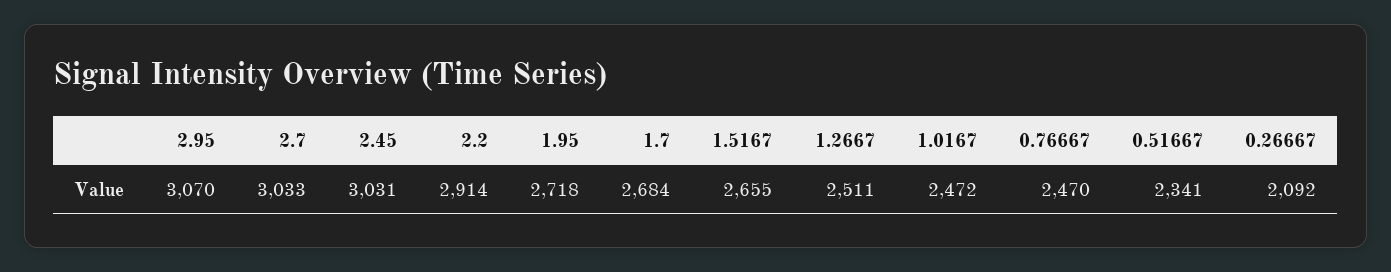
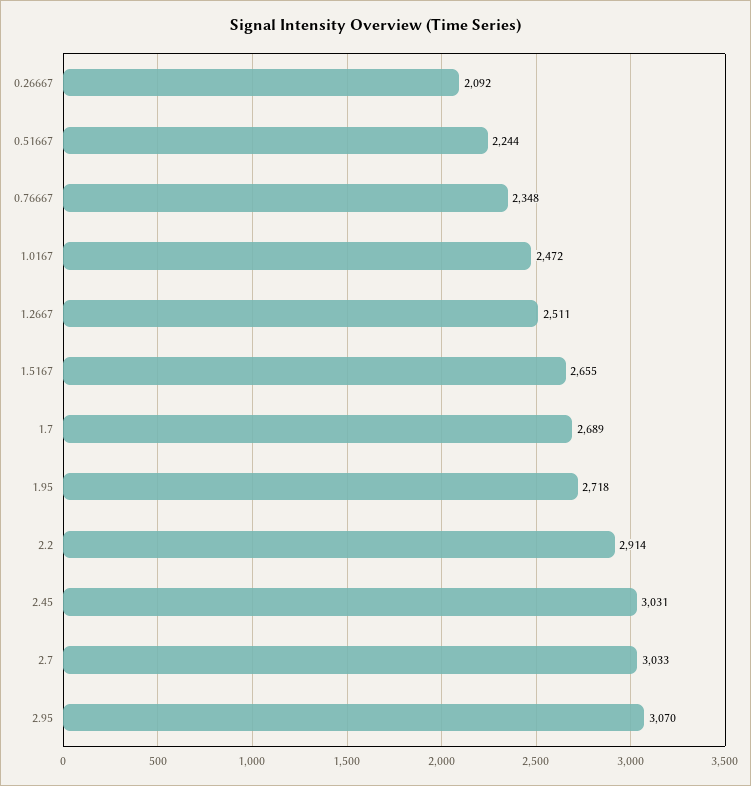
1.7: 2684 -> 2689
0.76667: 2470 -> 2348
0.51667: 2341 -> 2244

